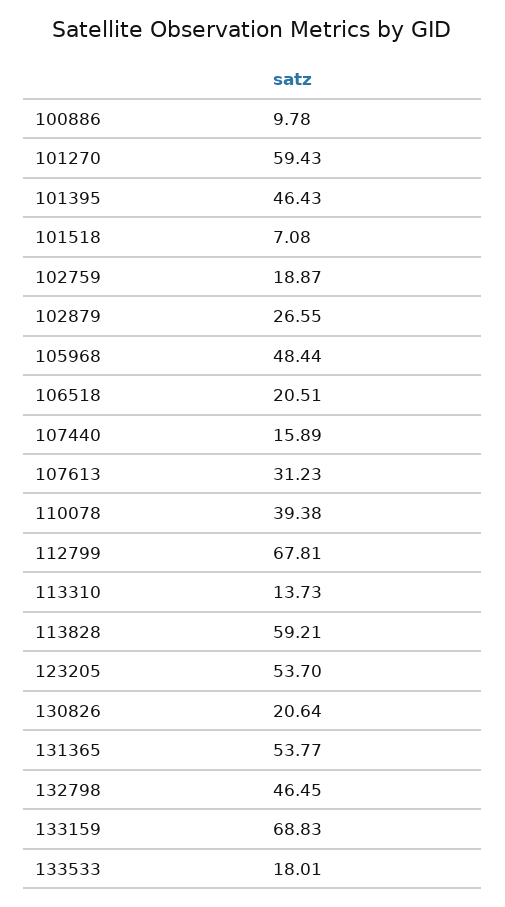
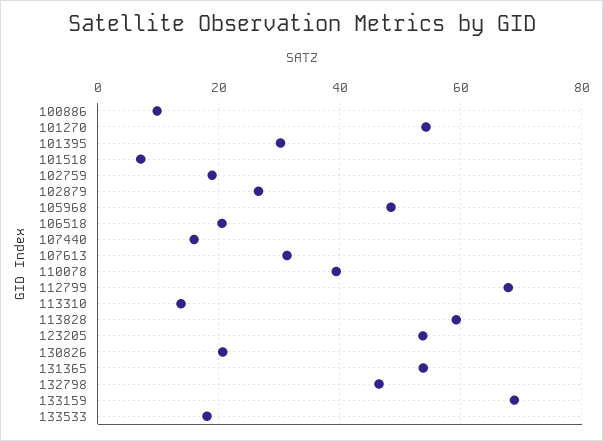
101270: 59.43 -> 54
101395: 46.43 -> 30

